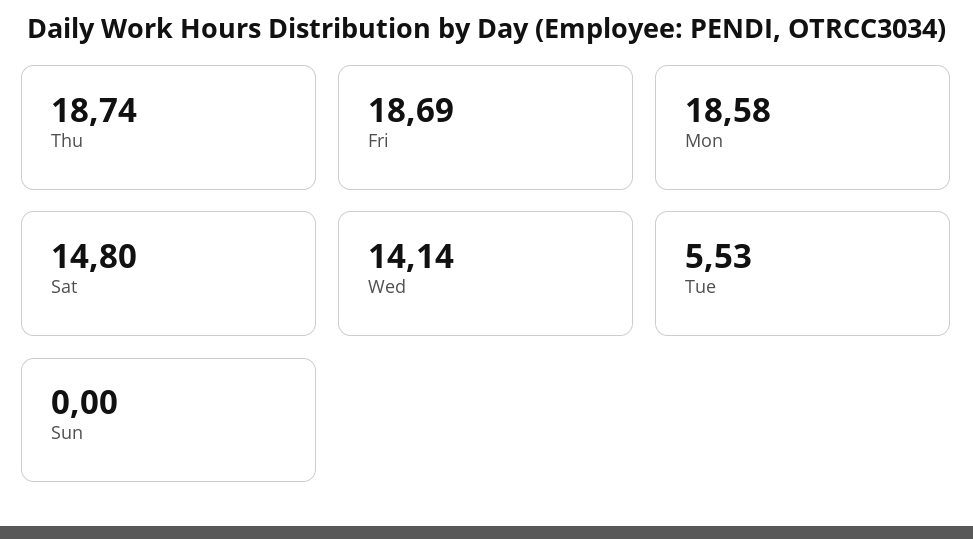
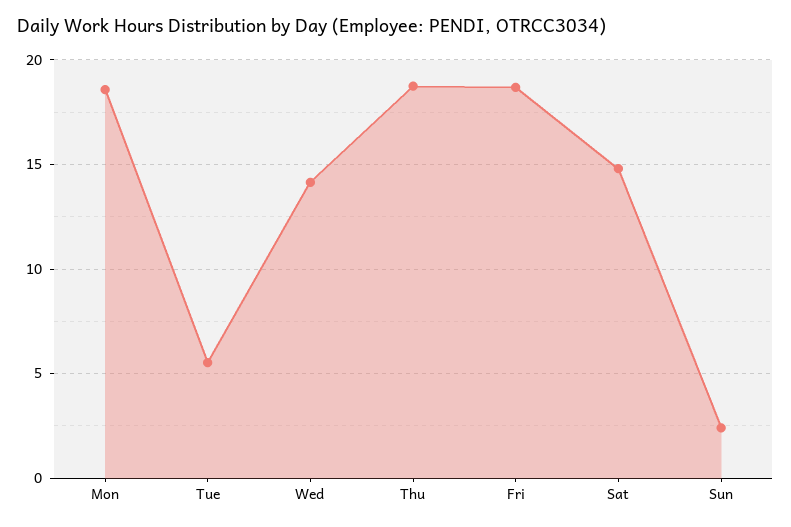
Sun: 0 -> 2.5

